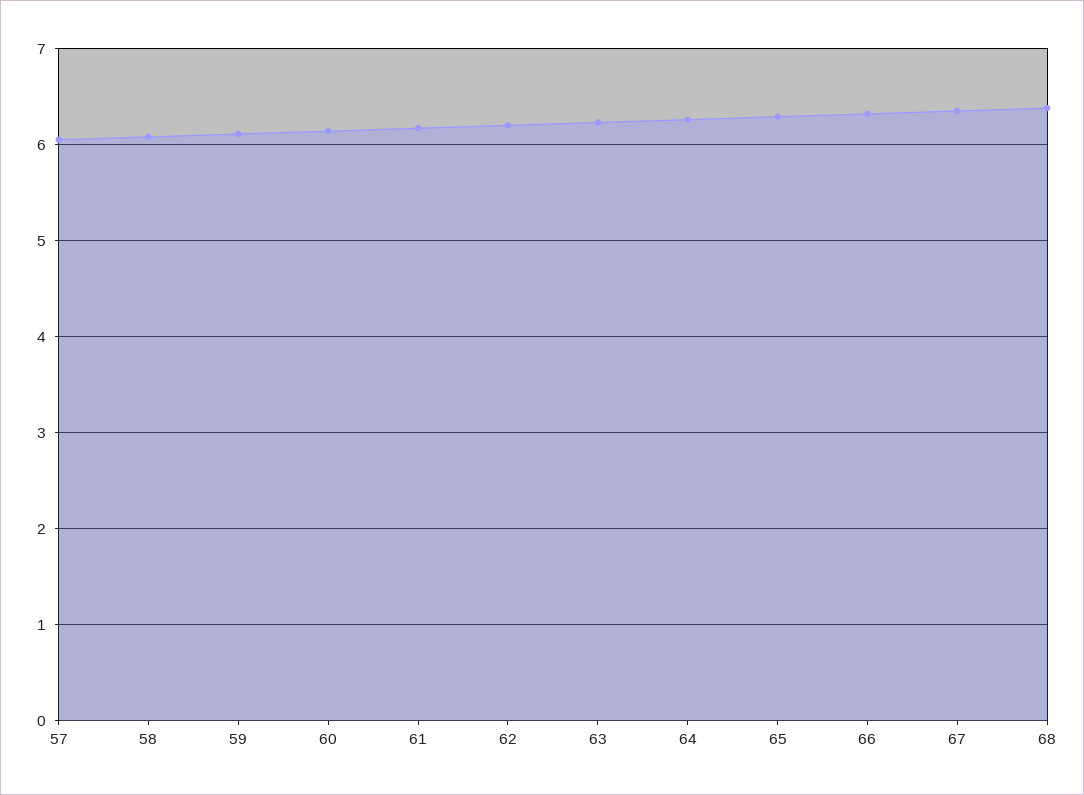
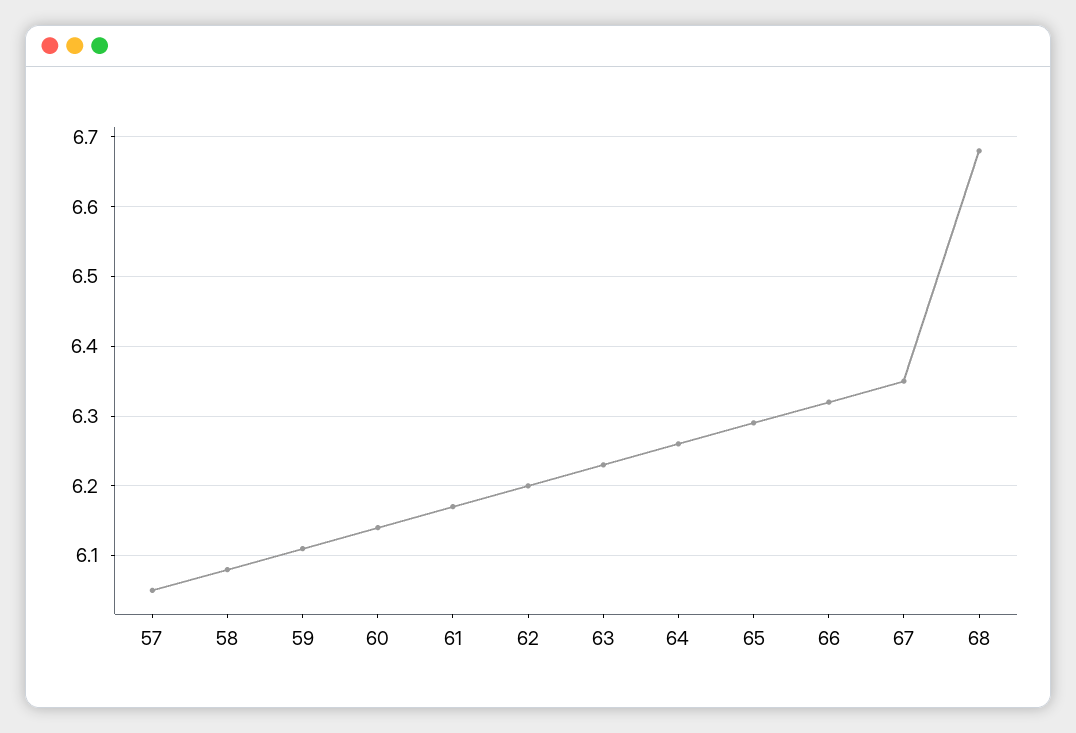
68: 6.4 -> 6.68

